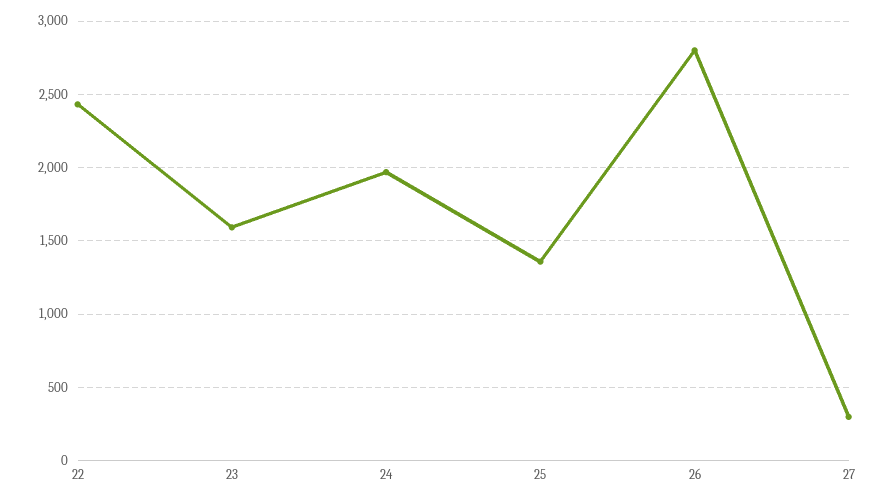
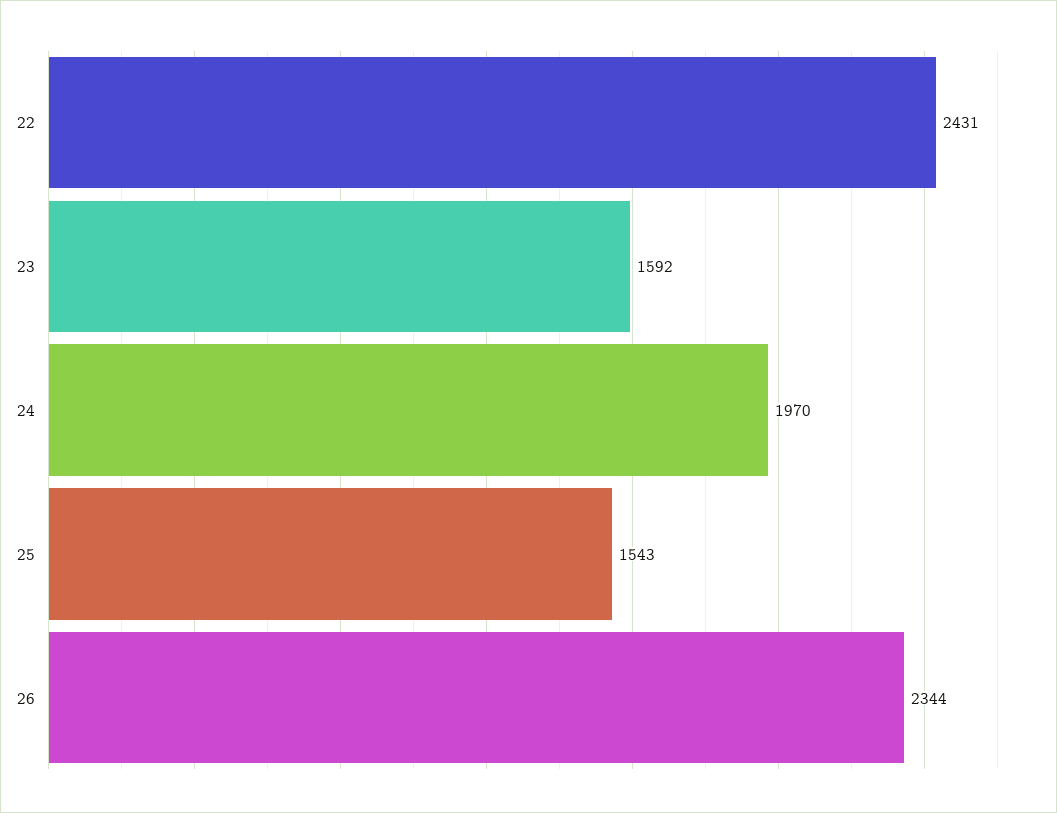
25: 1350 -> 1543
26: 2800 -> 2344
27: 300 -> none

